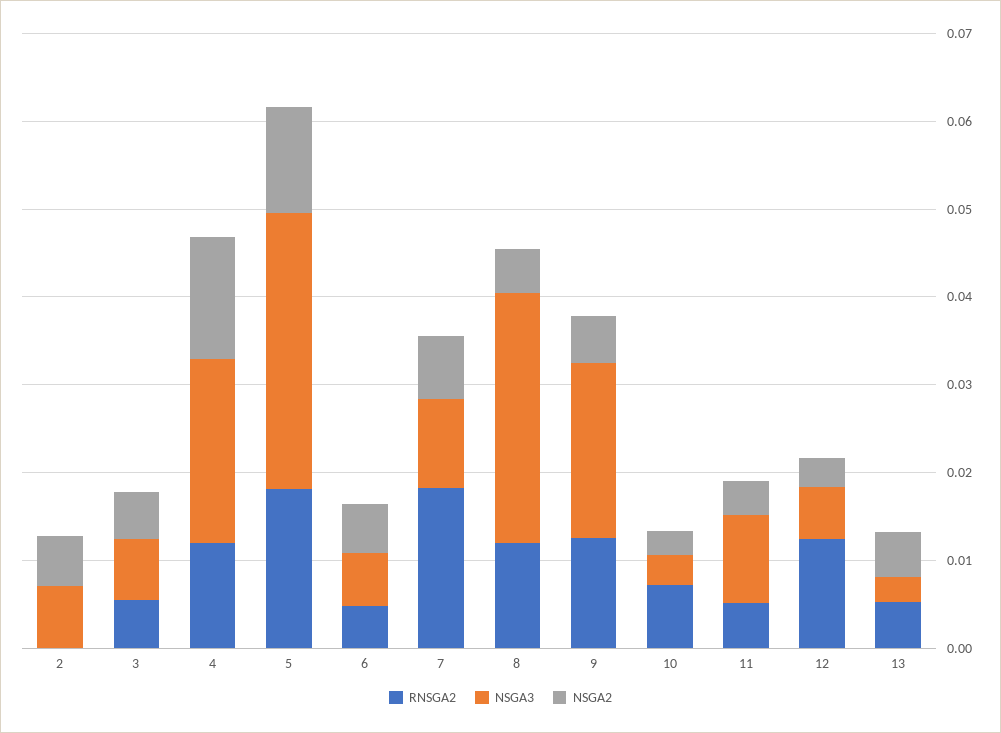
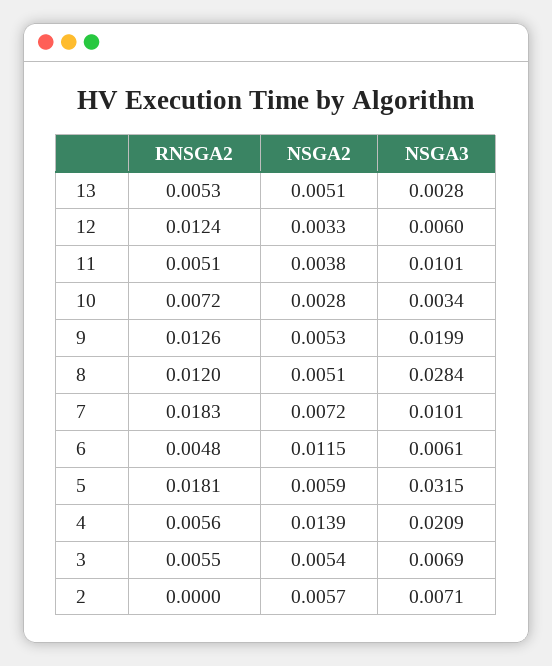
RNSGA2, 4: 0.012 -> 0.0056
NSGA2, 5: 0.012 -> 0.0059
NSGA2, 6: 0.006 -> 0.0115

